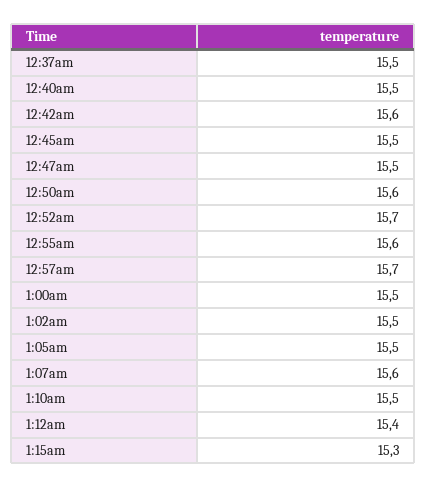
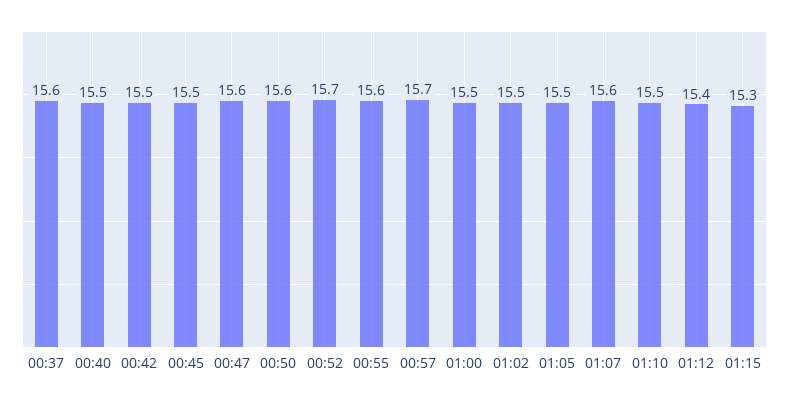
12:37am: 15.5 -> 15.6
12:42am: 15.6 -> 15.5
12:47am: 15.5 -> 15.6

